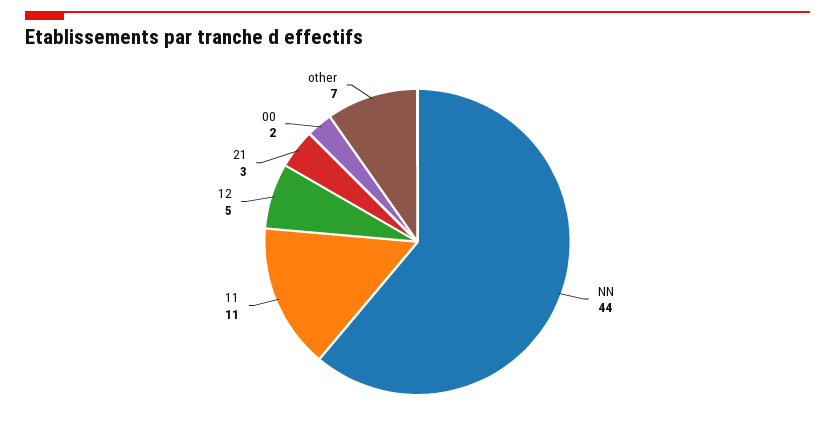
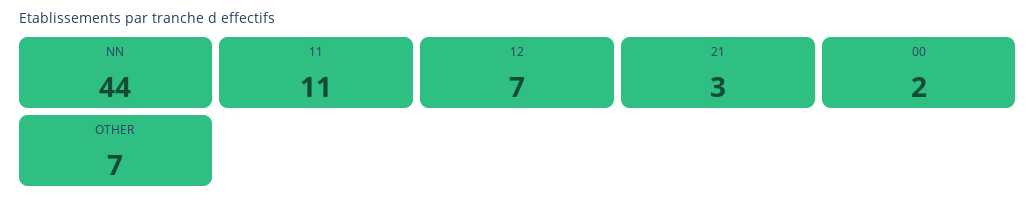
12: 5 -> 7

